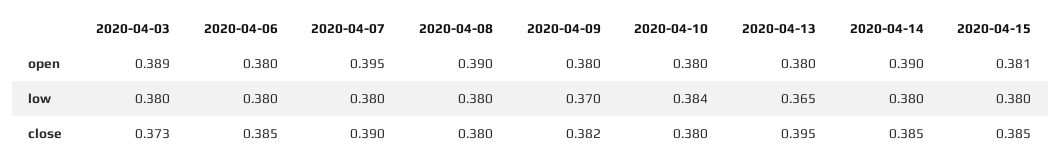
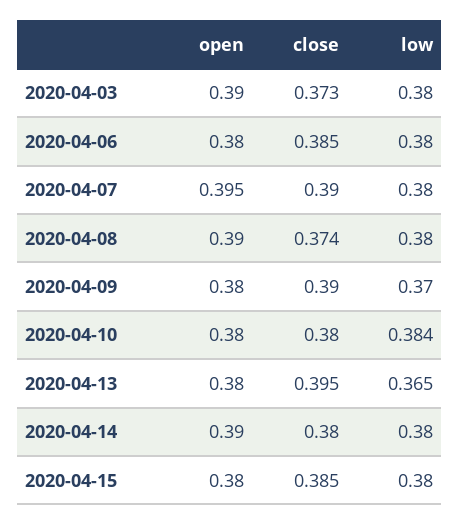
2020-04-03, open: 0.389 -> 0.39
2020-04-15, open: 0.381 -> 0.38
2020-04-08, close: 0.38 -> 0.374
2020-04-09, close: 0.382 -> 0.39
2020-04-14, close: 0.385 -> 0.38

